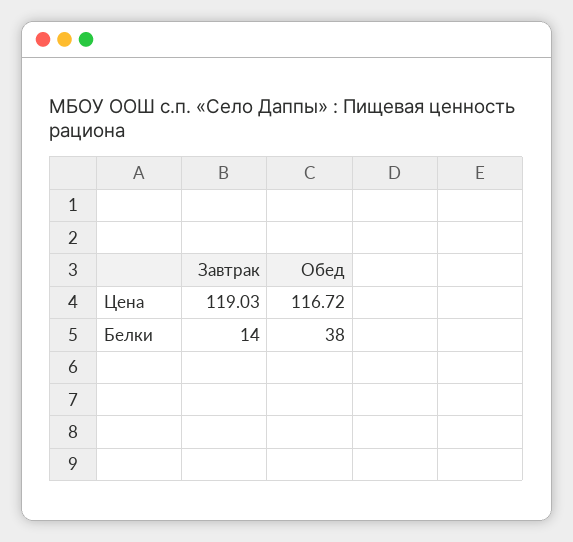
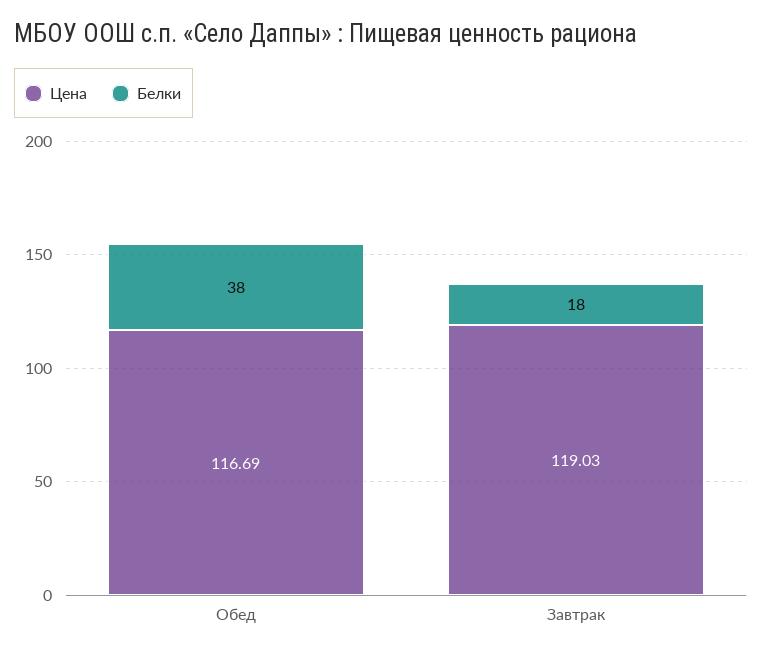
Цена, Обед: 116.72 -> 116.69
Белки, Завтрак: 14 -> 18

